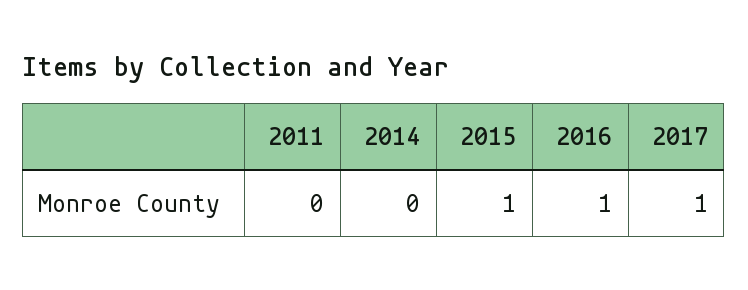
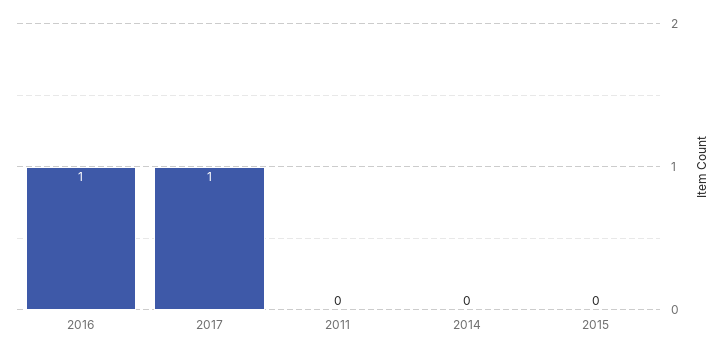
2015: 1 -> 0

